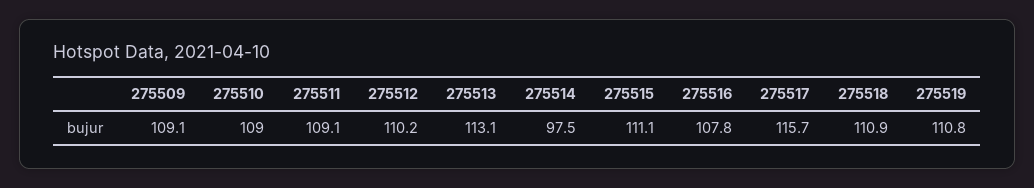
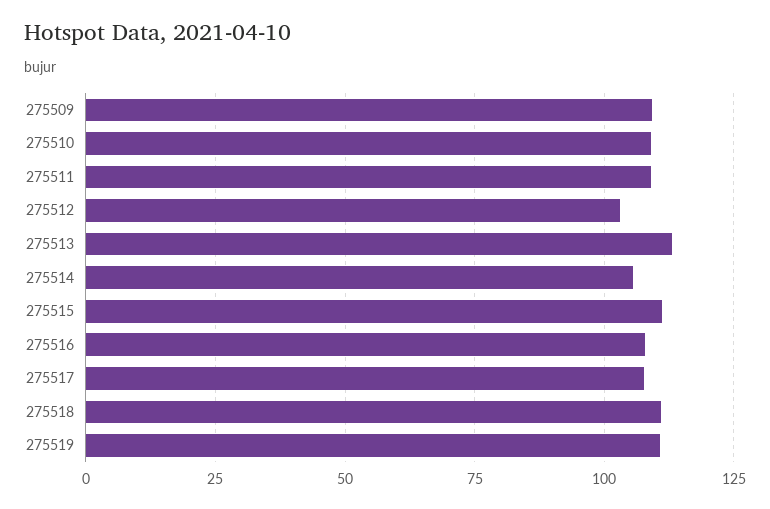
275512: 110.2 -> 102.5
275514: 97.5 -> 105
275517: 115.7 -> 107.5

